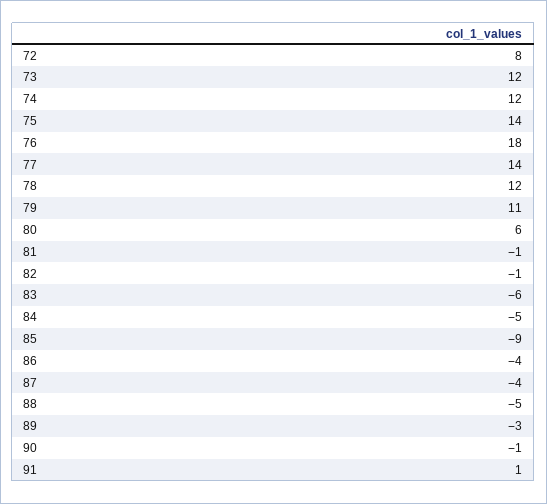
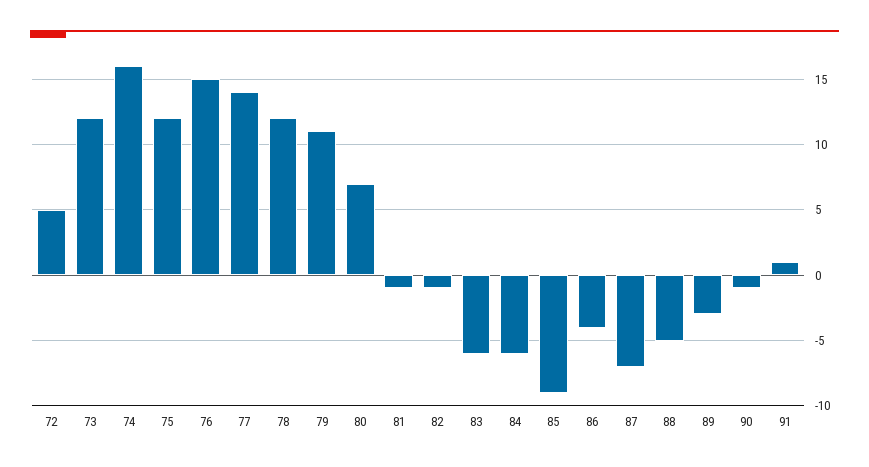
72: 8 -> 5
74: 12 -> 16
75: 14 -> 12
76: 18 -> 15
80: 6 -> 7
84: -5 -> -6
87: -4 -> -7

